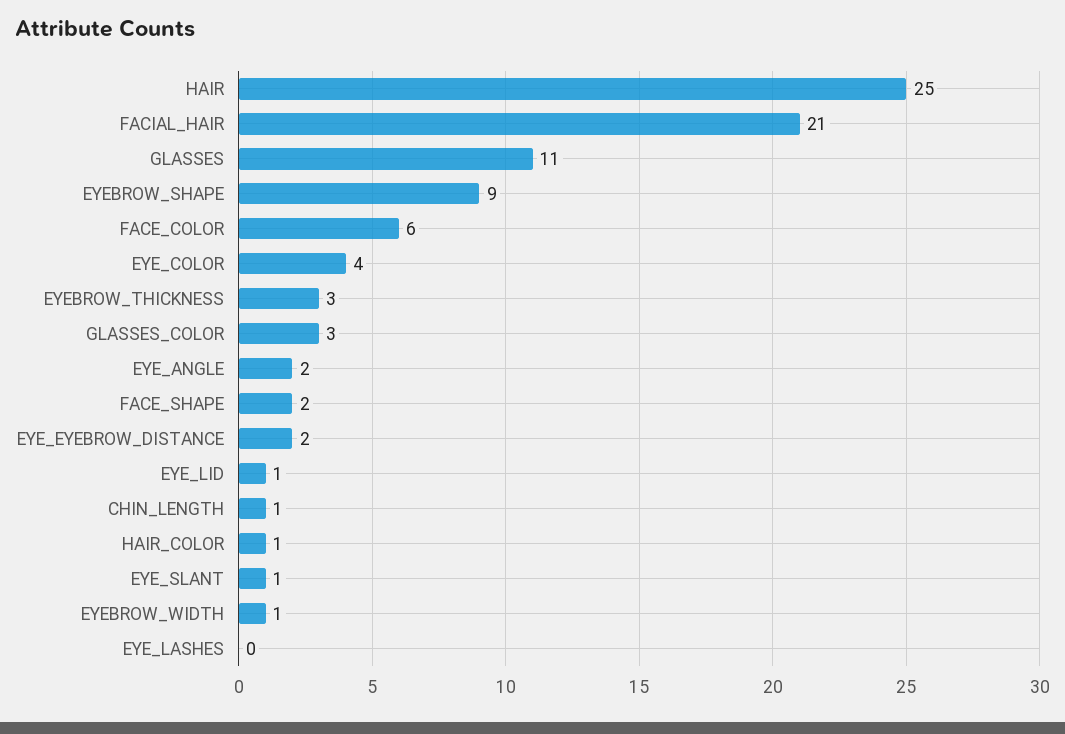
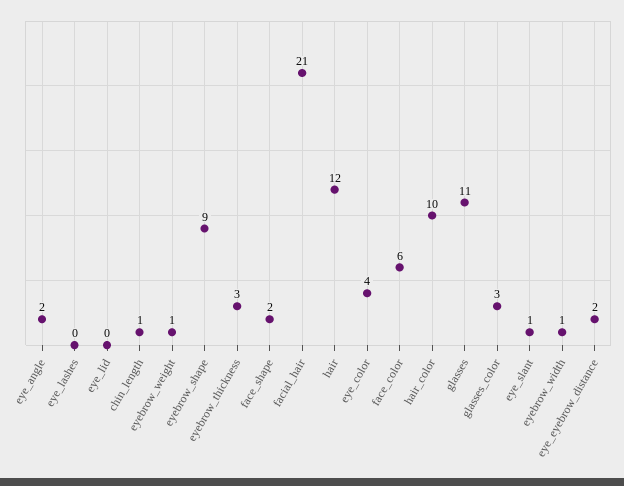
HAIR: 25 -> 12
EYE_LID: 1 -> 0
HAIR_COLOR: 1 -> 10
eyebrow_weight: none -> 1

